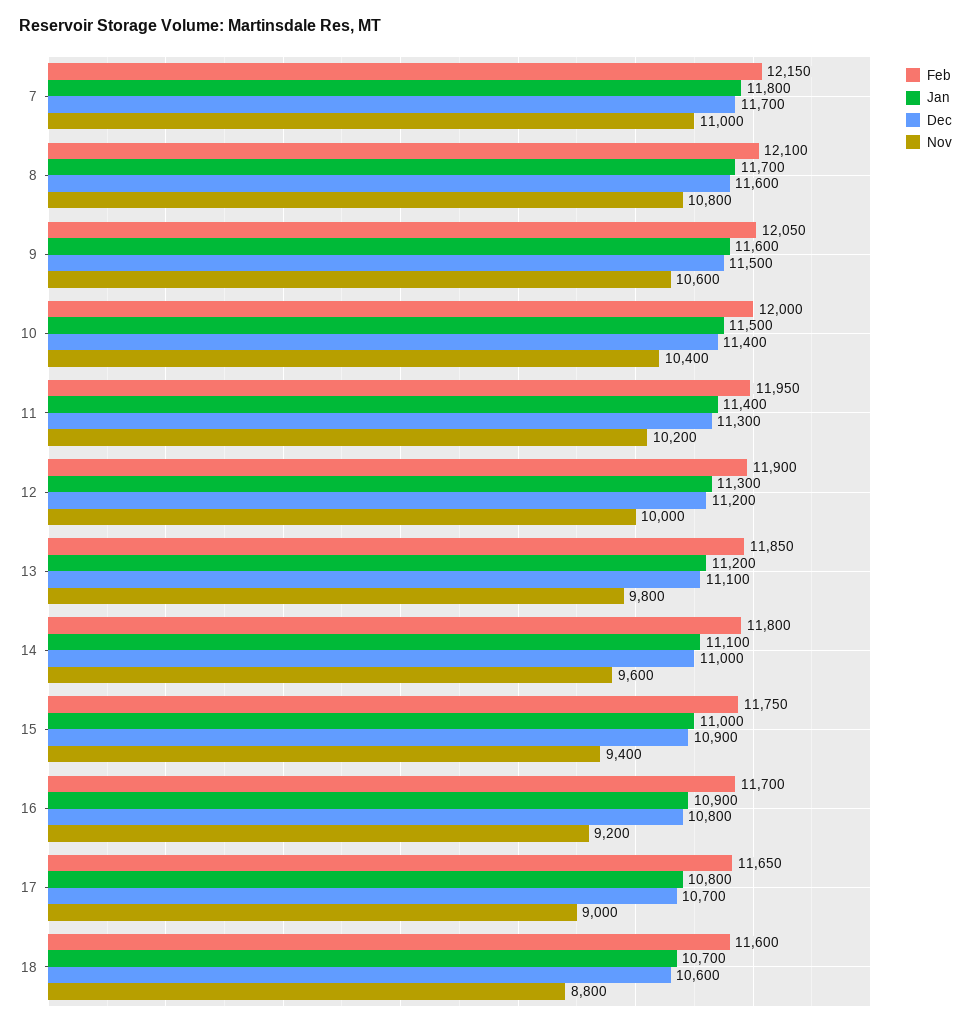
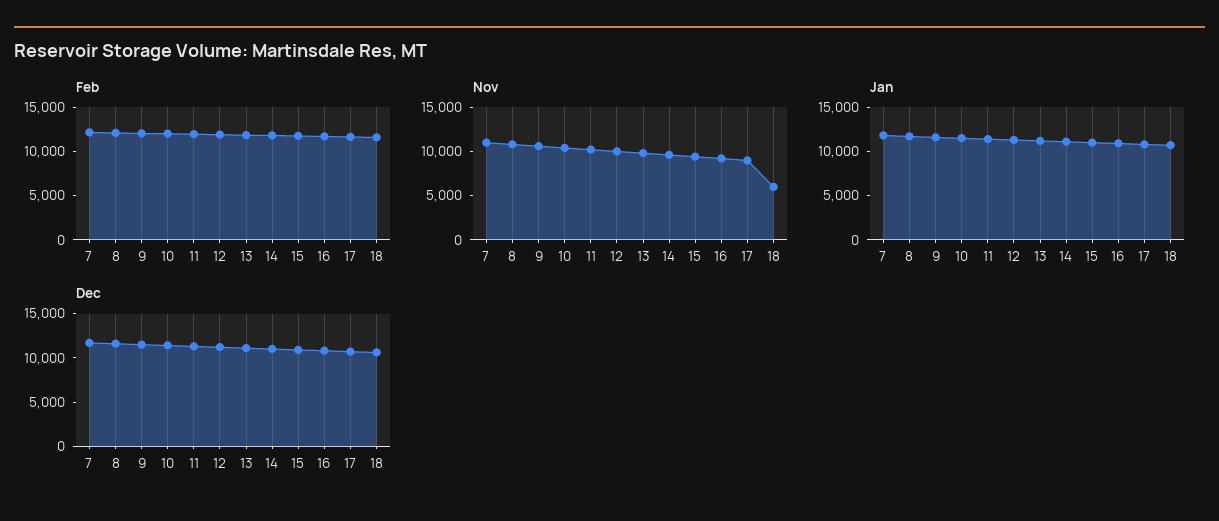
Nov, 18: 8800 -> 6000

